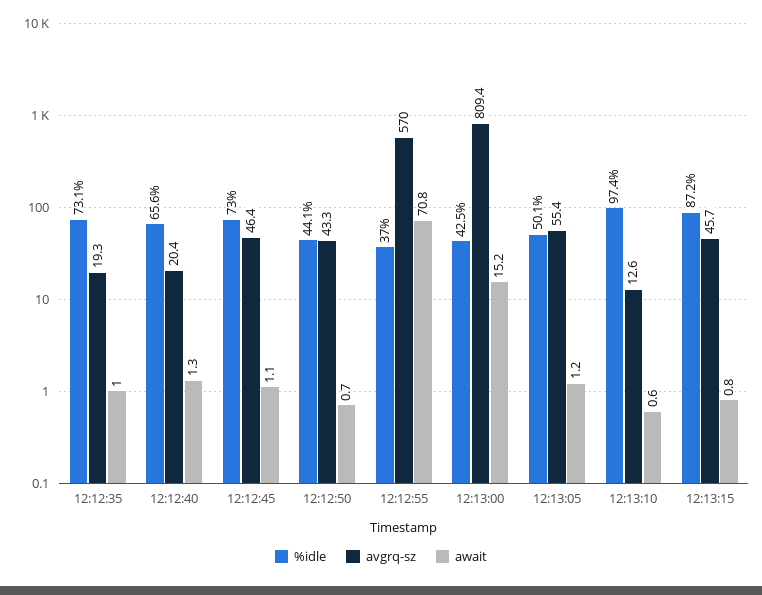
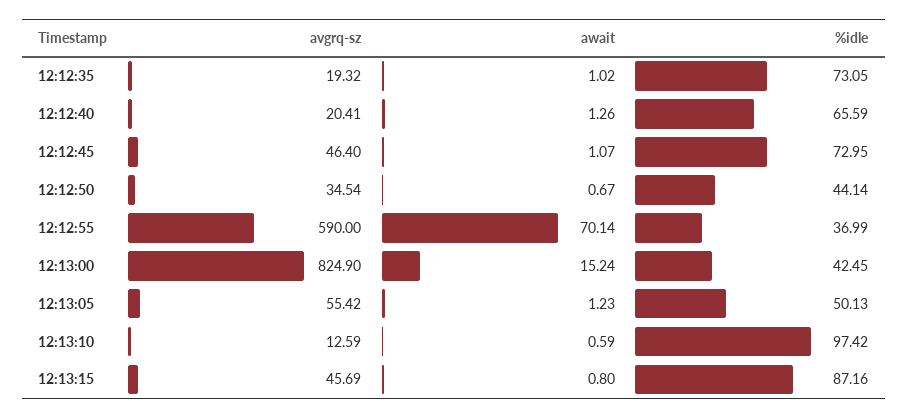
avgrq-sz, 12:12:50: 43.3 -> 34.54
avgrq-sz, 12:12:55: 570 -> 590
await, 12:12:55: 70.8 -> 70.14
avgrq-sz, 12:13:00: 809.4 -> 824.9

